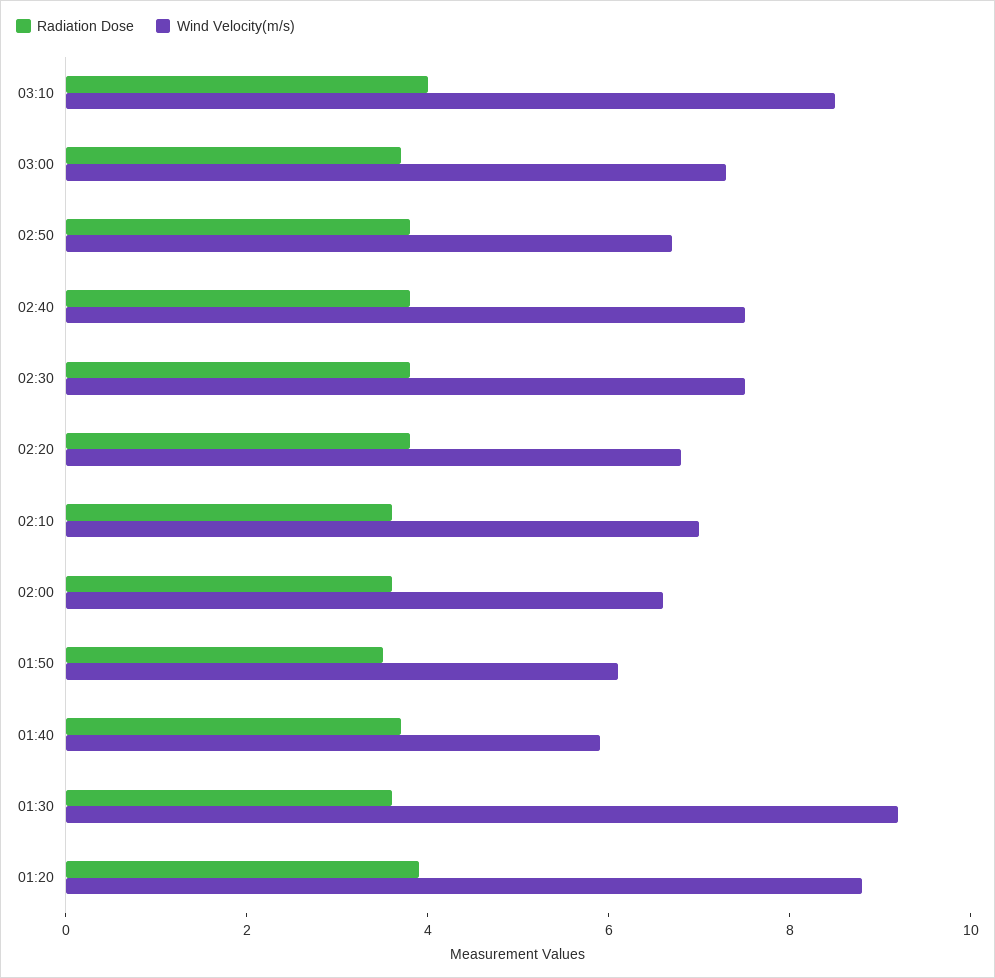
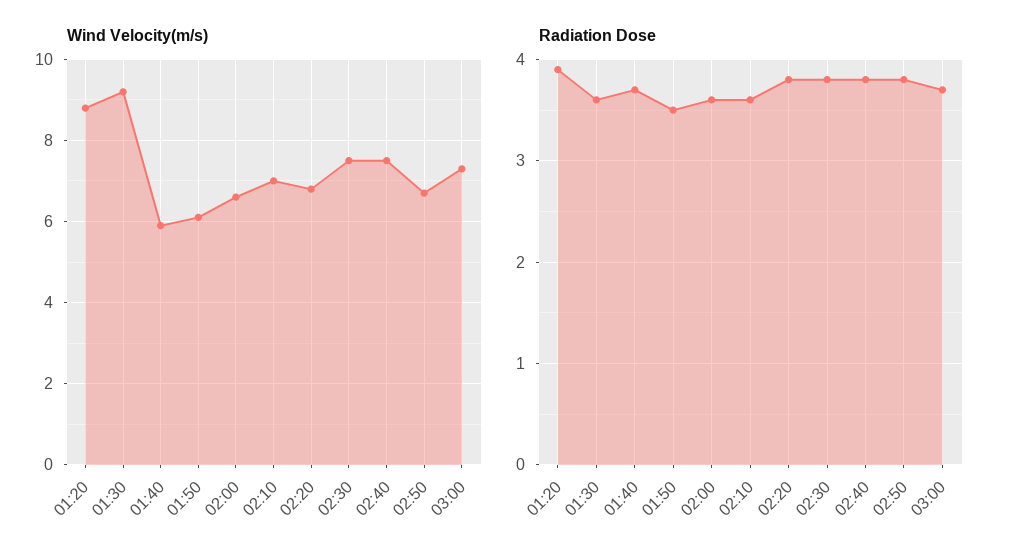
Radiation Dose, 03:10: 4 -> none
Wind Velocity(m/s), 03:10: 8.5 -> none

